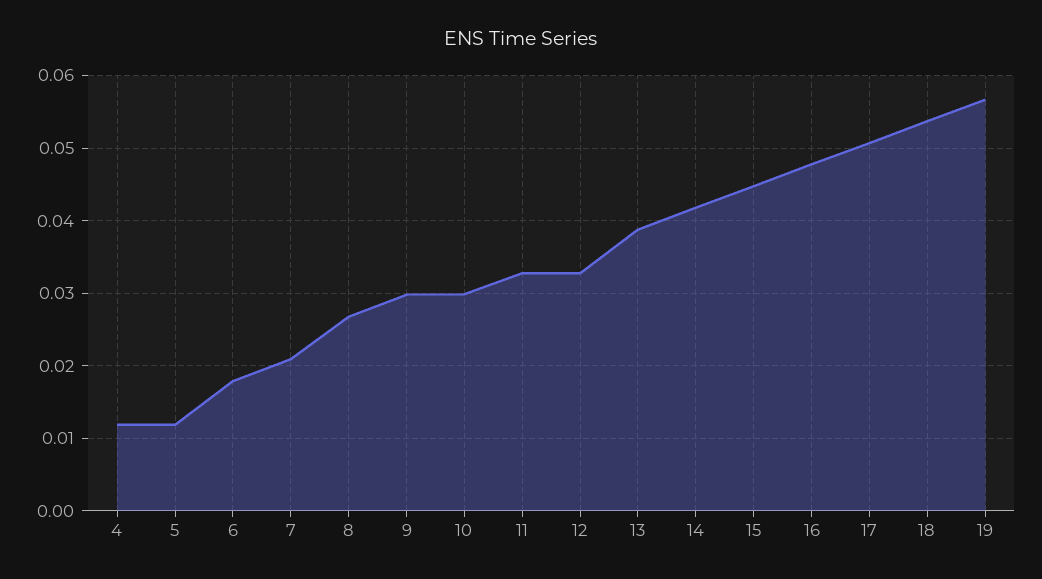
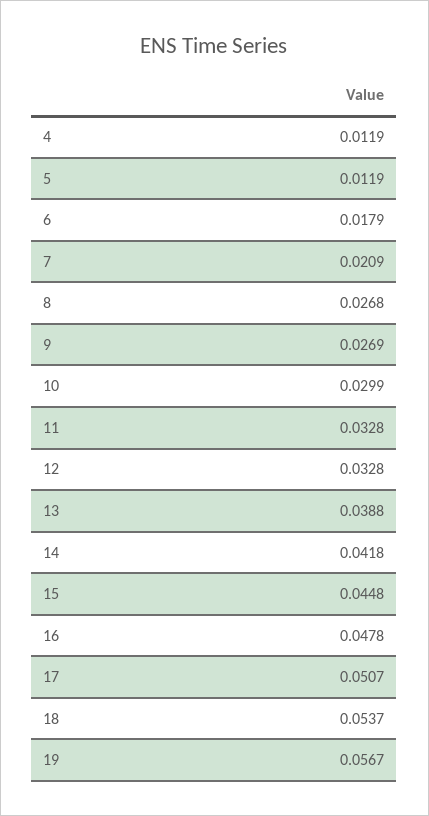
9: 0.03 -> 0.0269

